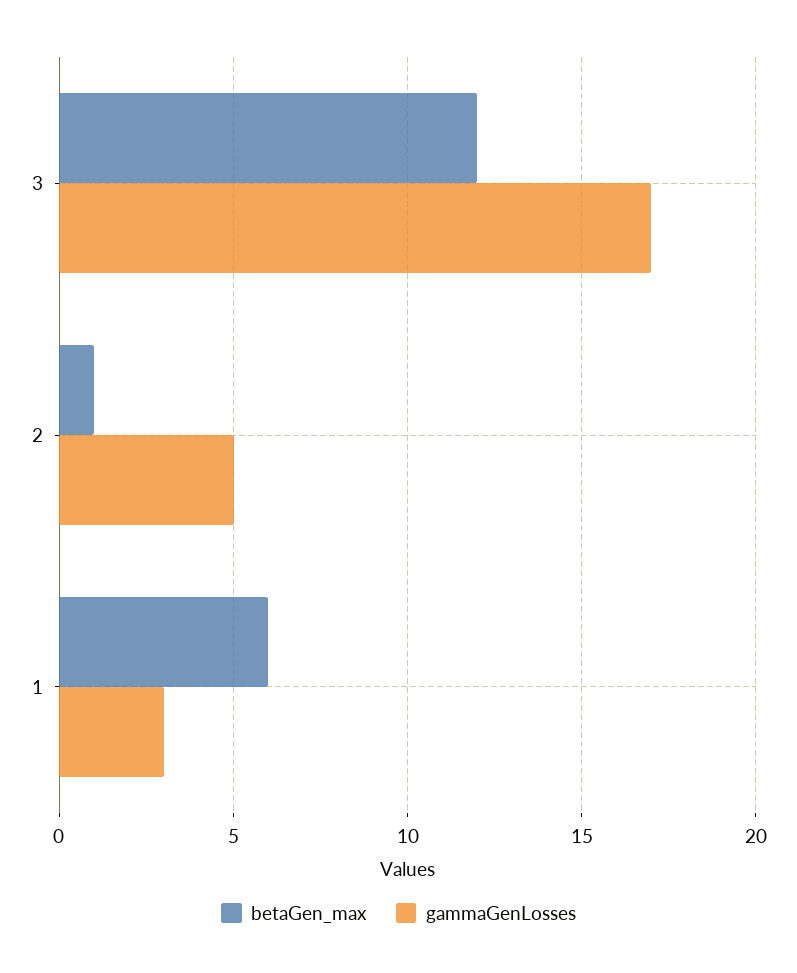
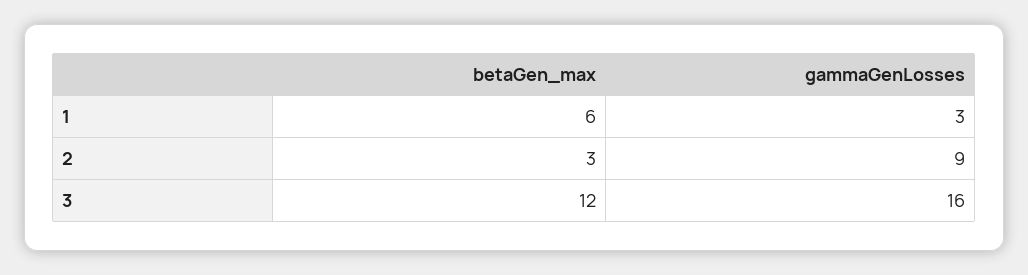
gammaGenLosses, 3: 17 -> 16
betaGen_max, 2: 1 -> 3
gammaGenLosses, 2: 5 -> 9

